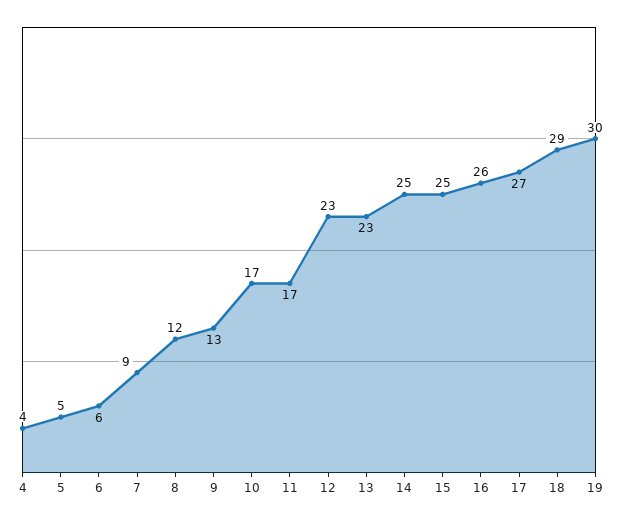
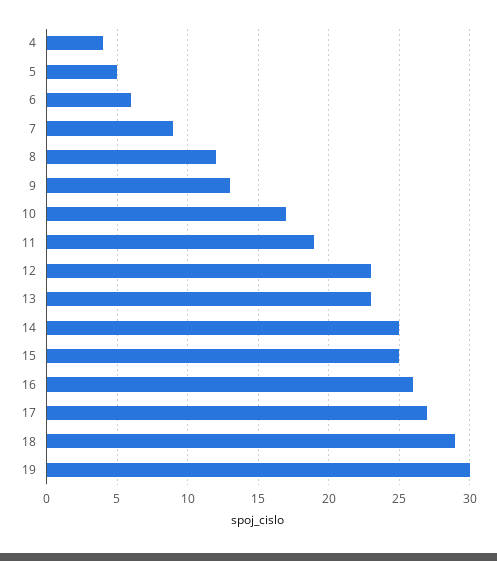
11: 17 -> 19

